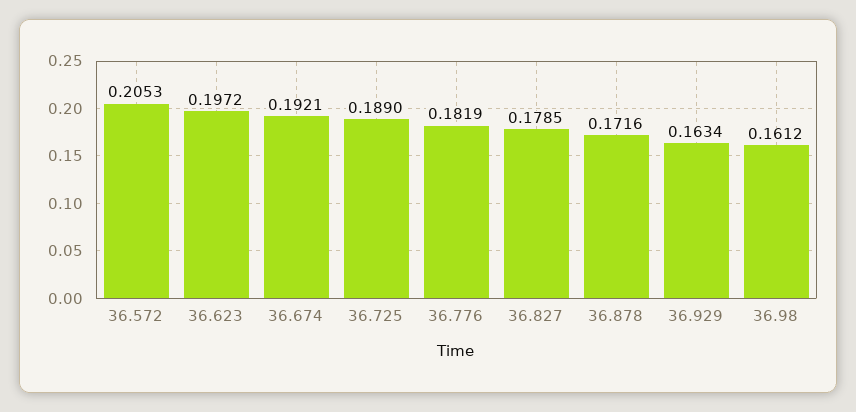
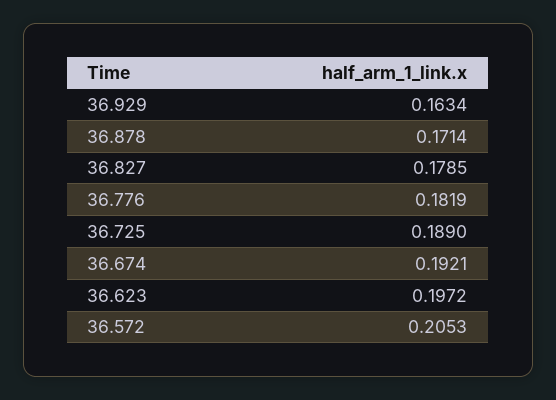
36.878: 0.1716 -> 0.1714
36.98: 0.1612 -> none

